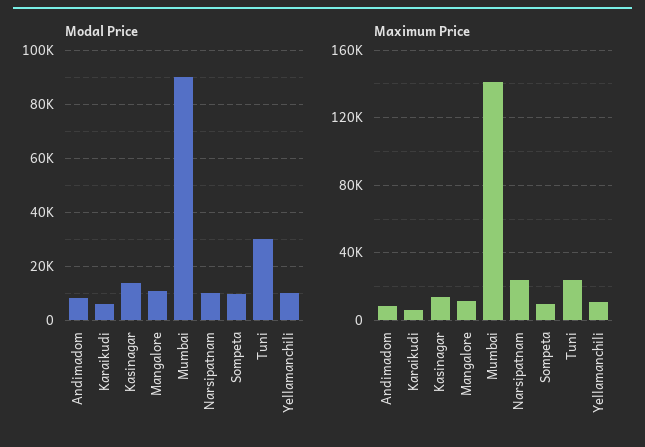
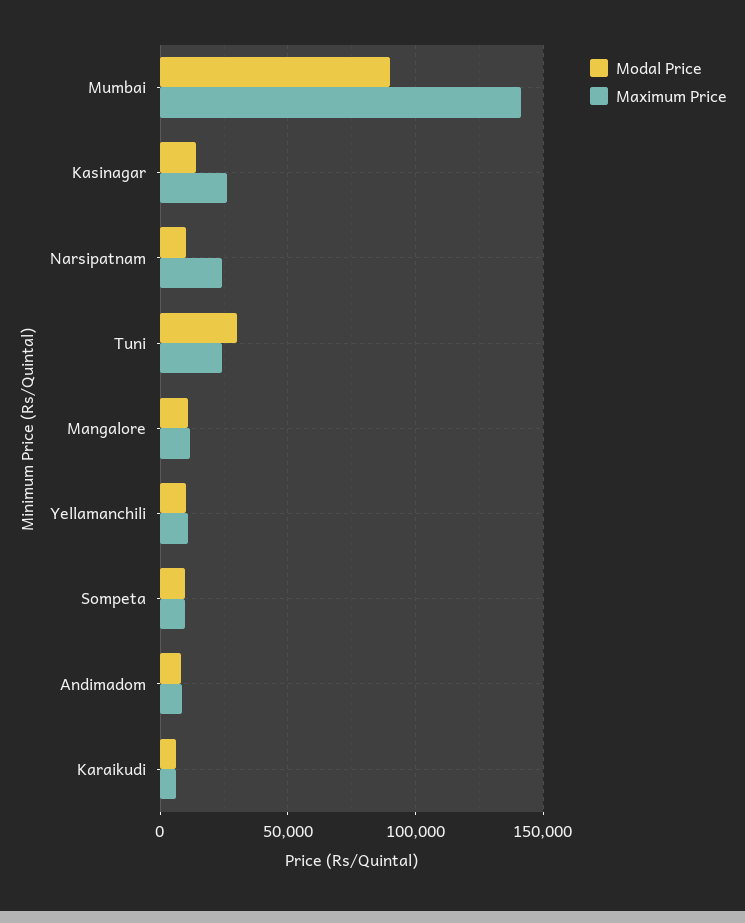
Maximum Price, Kasinagar: 15000 -> 25000

